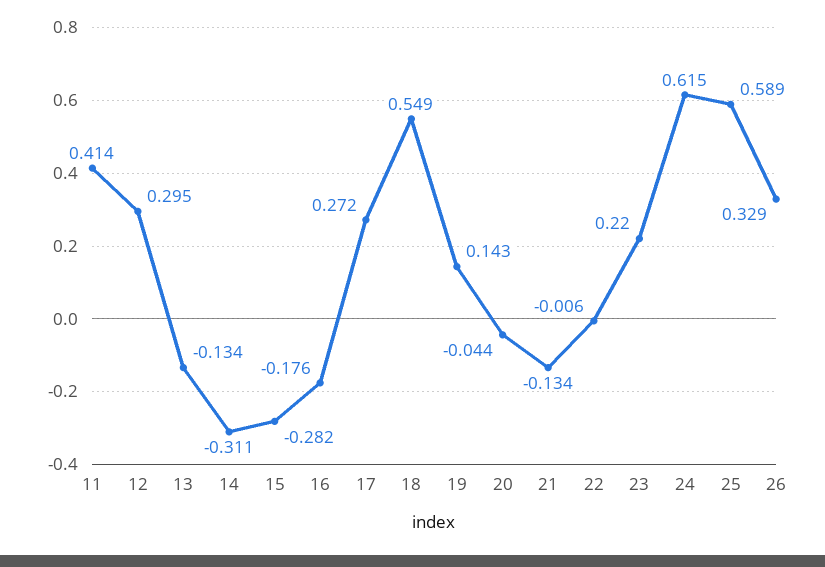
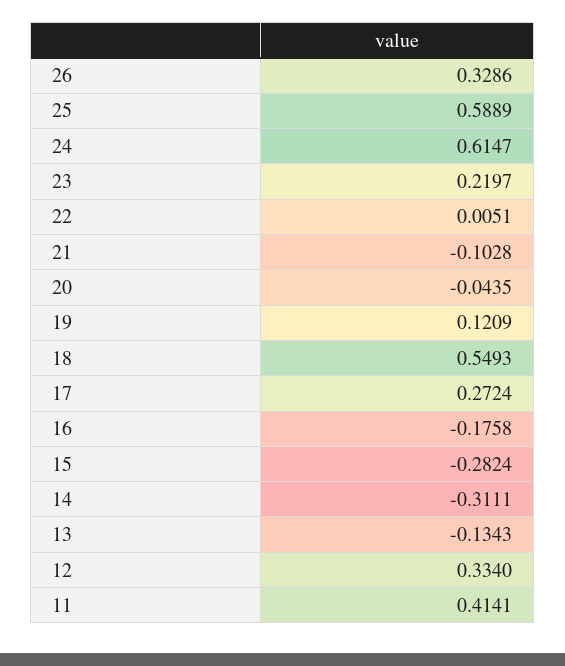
12: 0.295 -> 0.334
19: 0.143 -> 0.1209
21: -0.134 -> -0.1028
22: -0.006 -> 0.0051

